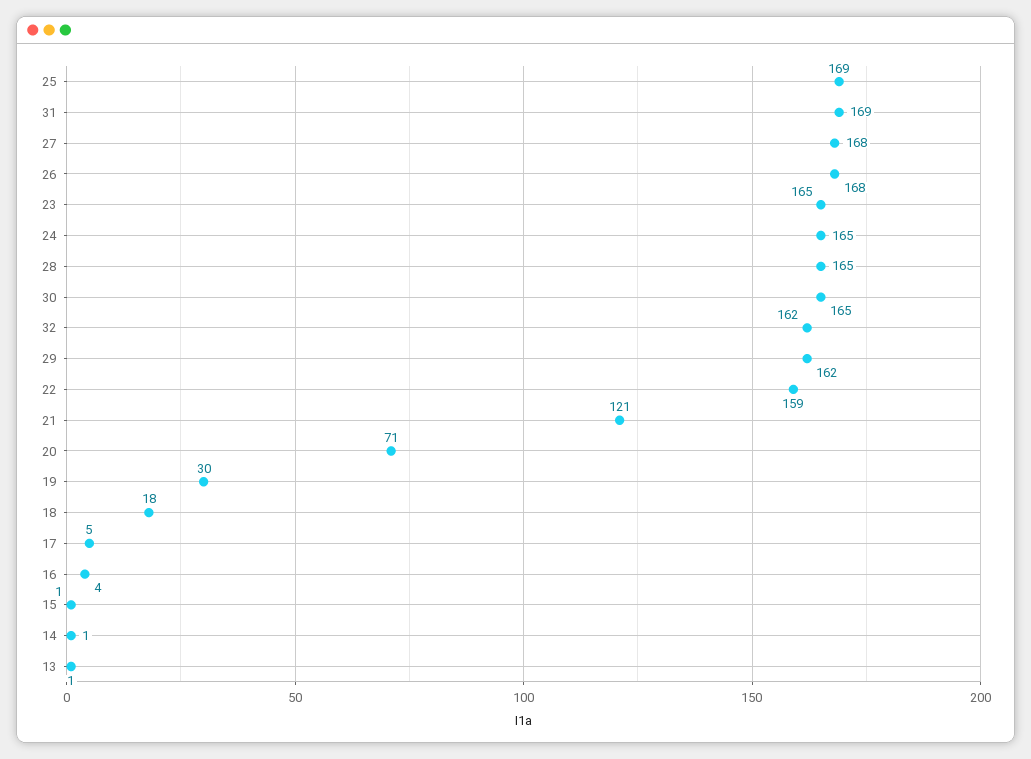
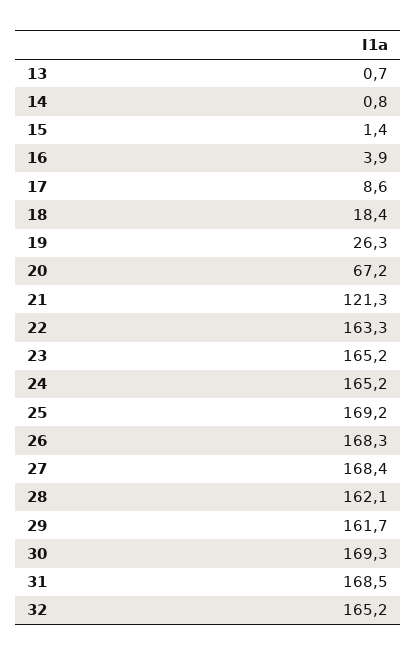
28: 165 -> 162.1
30: 165 -> 169.3
32: 162 -> 165.2
22: 159 -> 163.3
20: 71 -> 67.2
19: 30 -> 26.3
17: 5 -> 8.6

